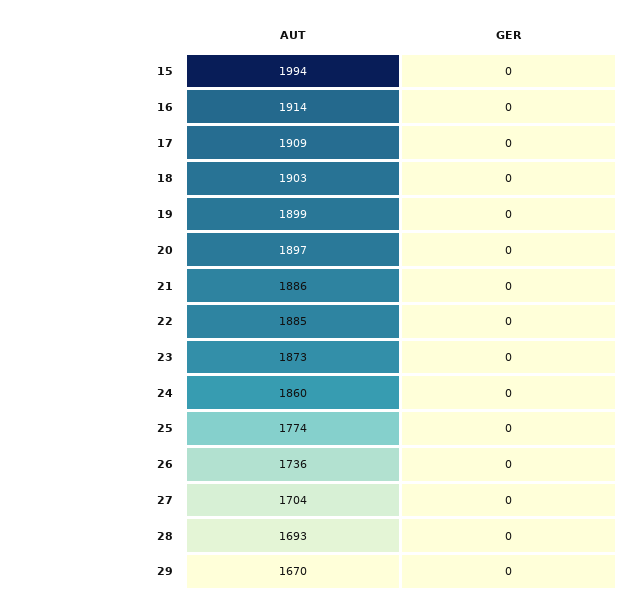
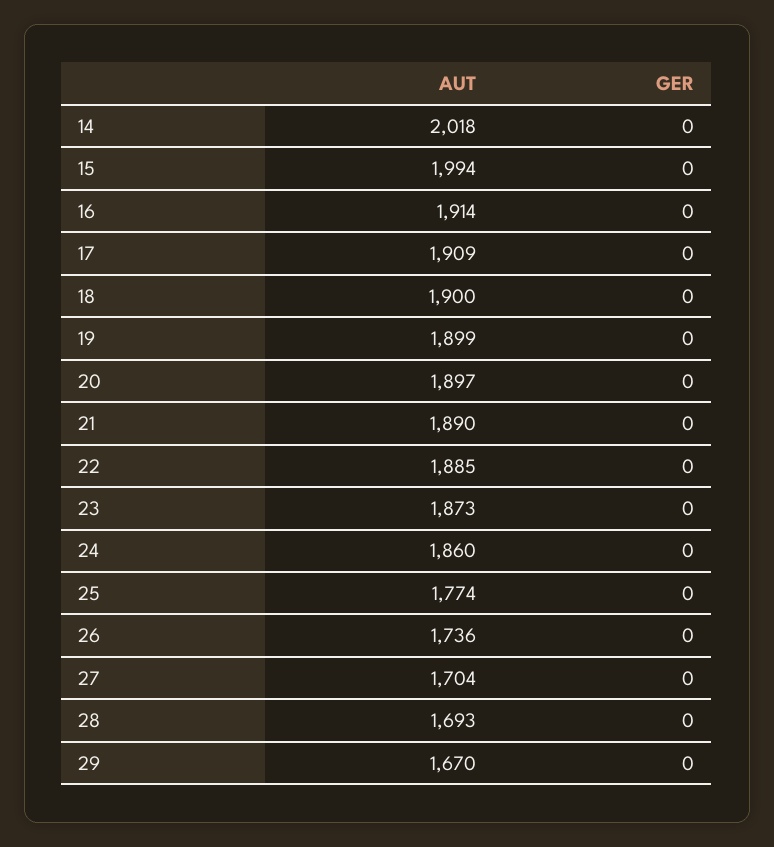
AUT, 18: 1903 -> 1900
AUT, 21: 1886 -> 1890
AUT, 14: none -> 2018
GER, 14: none -> 0

